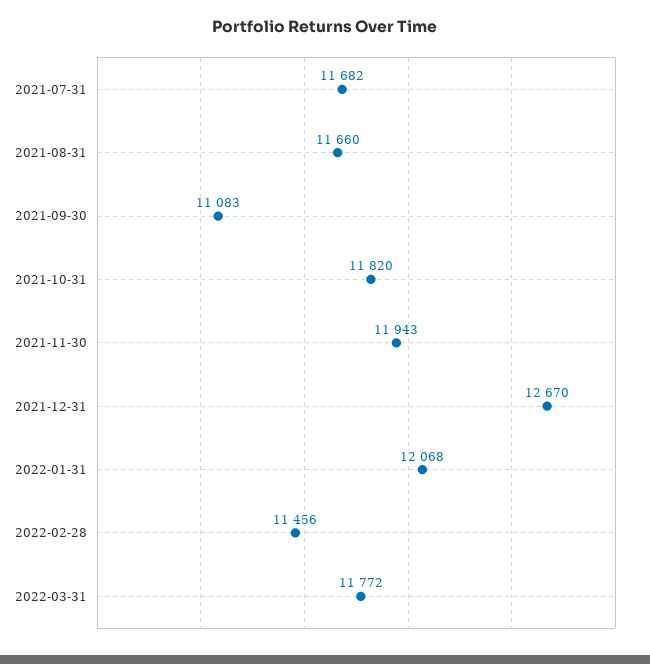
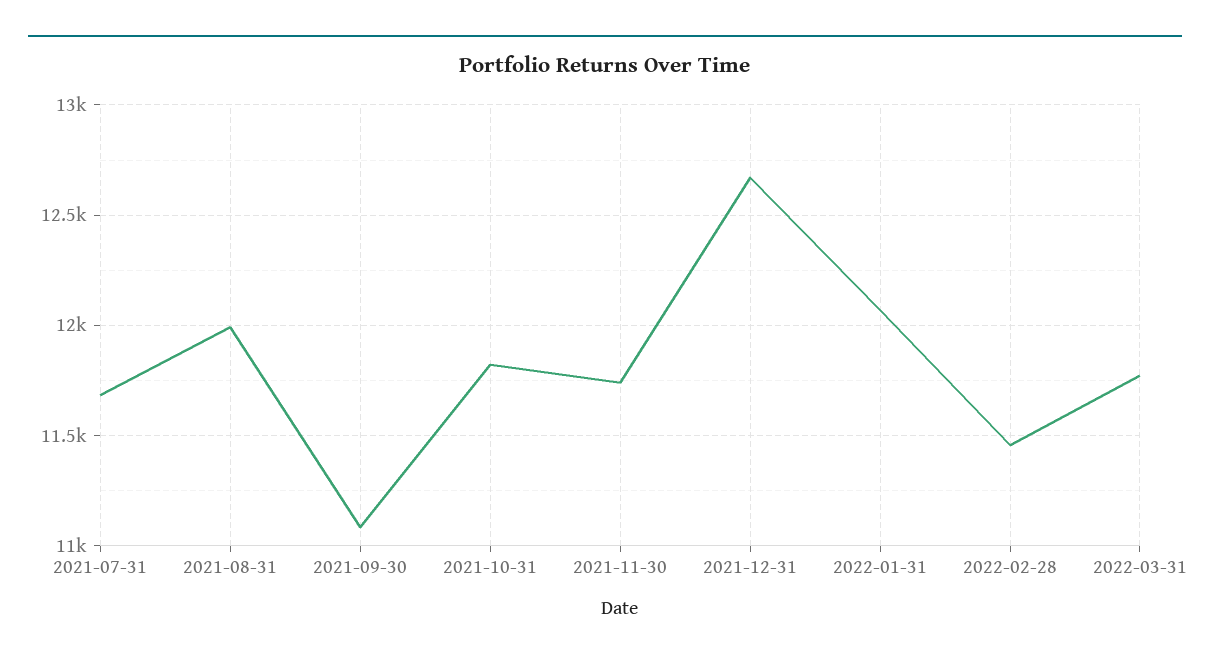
2021-08-31: 11660 -> 12000
2021-11-30: 11943 -> 11750

